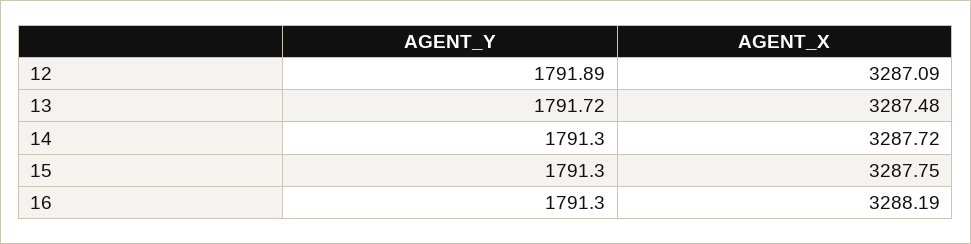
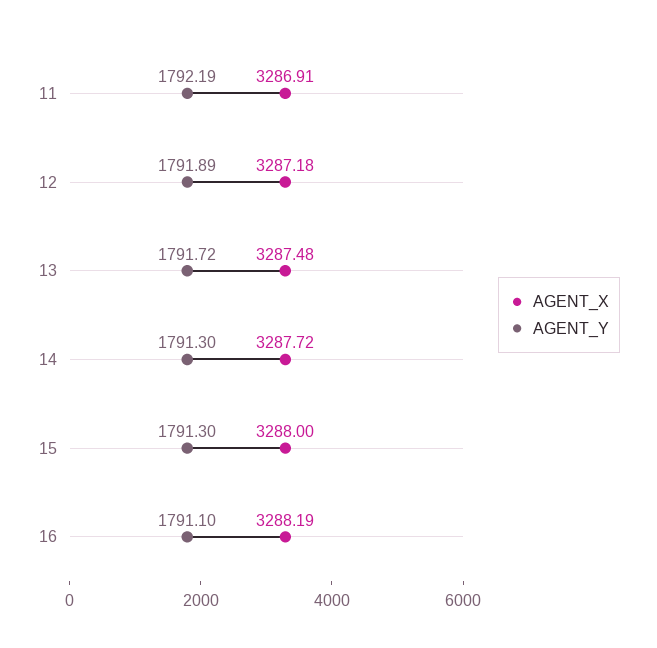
AGENT_X, 12: 3287.09 -> 3287.18
AGENT_X, 15: 3287.75 -> 3288
AGENT_Y, 16: 1791.3 -> 1791.1
AGENT_X, 11: none -> 3286.91
AGENT_Y, 11: none -> 1792.19

